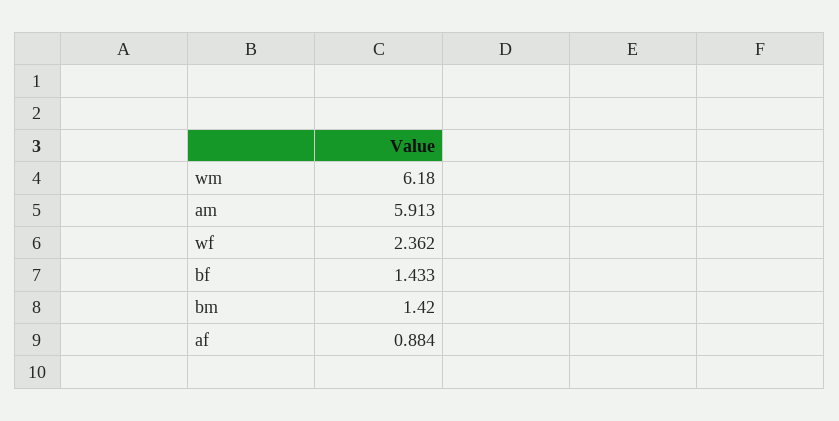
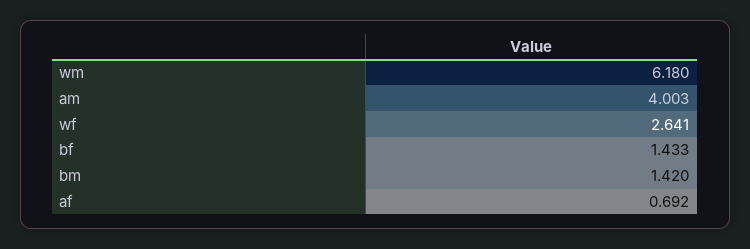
am: 5.913 -> 4.003
wf: 2.362 -> 2.641
af: 0.884 -> 0.692

